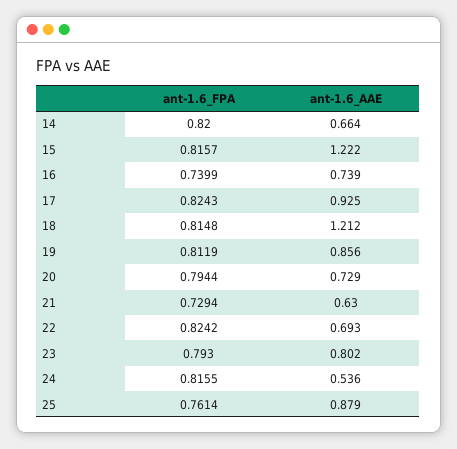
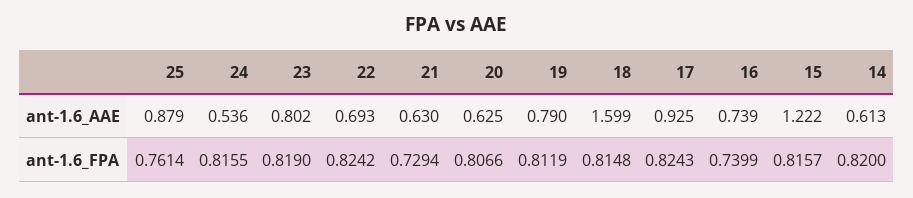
ant-1.6_AAE, 14: 0.664 -> 0.613
ant-1.6_AAE, 18: 1.212 -> 1.599
ant-1.6_AAE, 19: 0.856 -> 0.79
ant-1.6_FPA, 20: 0.7944 -> 0.8066
ant-1.6_AAE, 20: 0.729 -> 0.625
ant-1.6_FPA, 23: 0.793 -> 0.819

